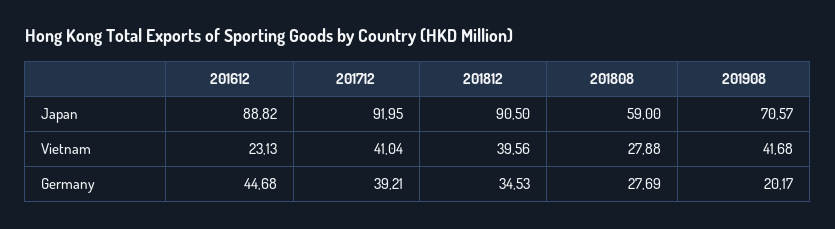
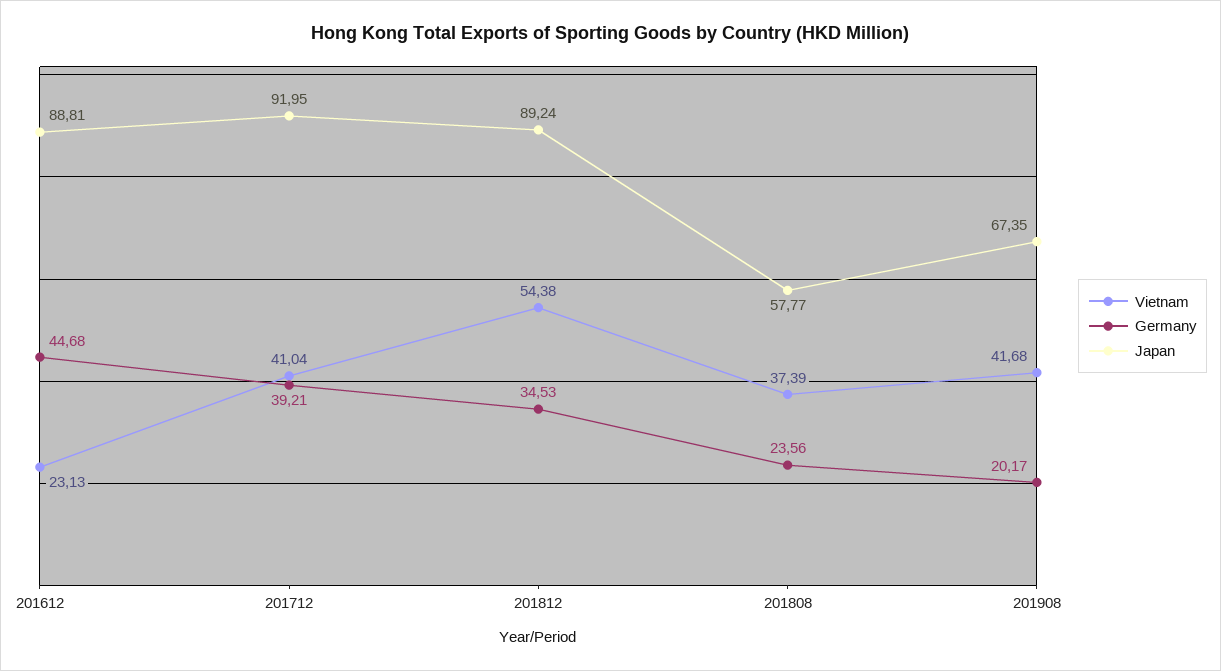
Japan, 201612: 88.82 -> 88.81
Japan, 201812: 90.5 -> 89.24
Japan, 201808: 59 -> 57.77
Japan, 201908: 70.57 -> 67.35
Vietnam, 201812: 39.56 -> 54.38
Vietnam, 201808: 27.88 -> 37.39
Germany, 201808: 27.69 -> 23.56

